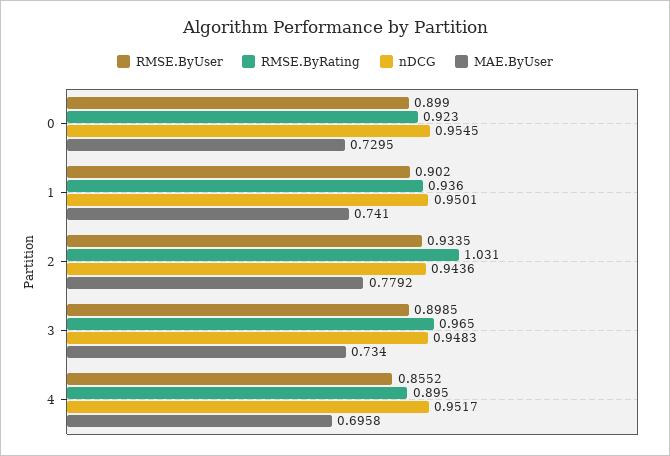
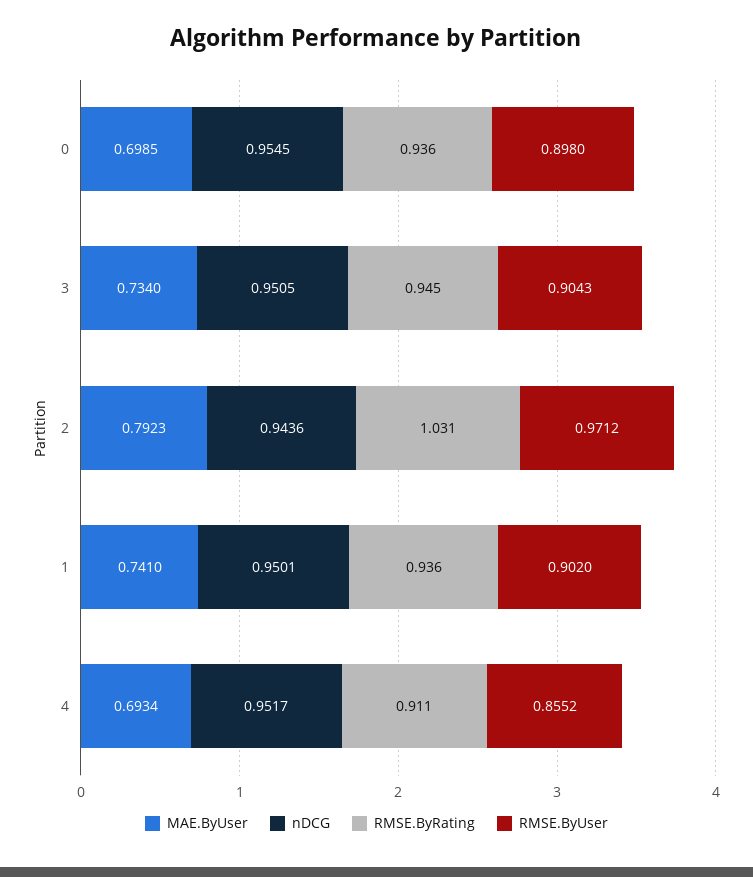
RMSE.ByUser, 0: 0.899 -> 0.898
RMSE.ByRating, 0: 0.923 -> 0.936
MAE.ByUser, 0: 0.7295 -> 0.6985
RMSE.ByUser, 2: 0.9335 -> 0.9712
MAE.ByUser, 2: 0.7792 -> 0.7923
RMSE.ByUser, 3: 0.8985 -> 0.9043
RMSE.ByRating, 3: 0.965 -> 0.945
nDCG, 3: 0.9483 -> 0.9505
RMSE.ByRating, 4: 0.895 -> 0.911
MAE.ByUser, 4: 0.6958 -> 0.6934

